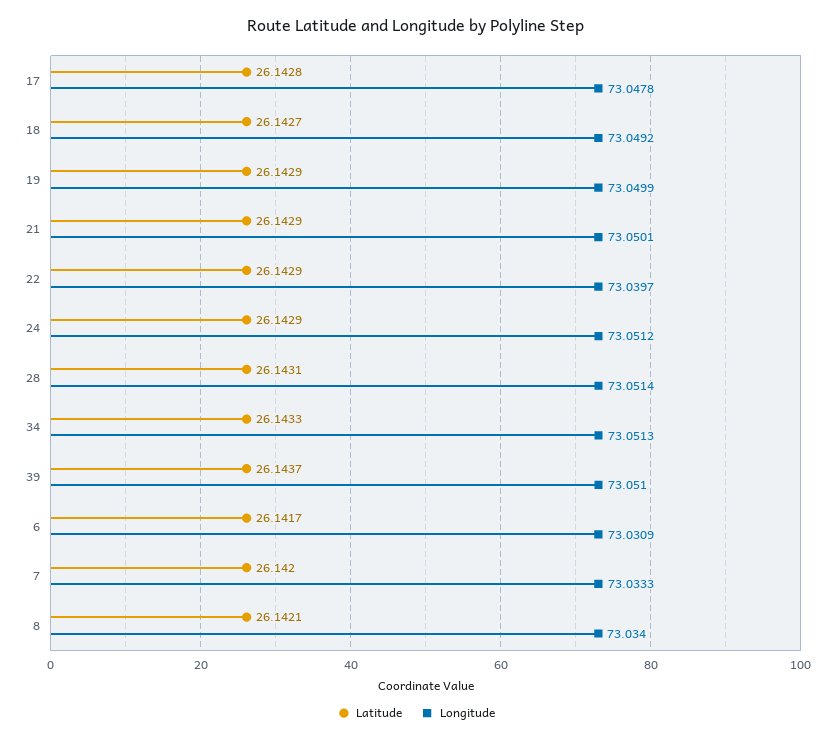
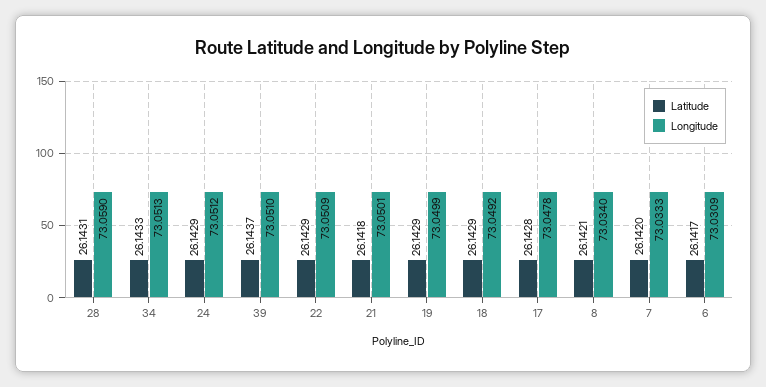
Latitude, 18: 26.1427 -> 26.1429
Latitude, 21: 26.1429 -> 26.1418
Longitude, 22: 73.0397 -> 73.0509
Longitude, 28: 73.0514 -> 73.059

